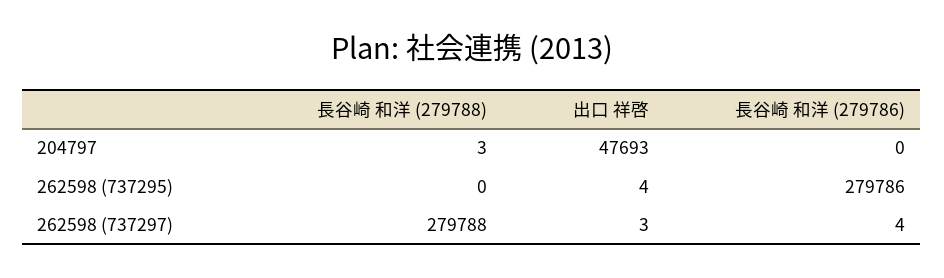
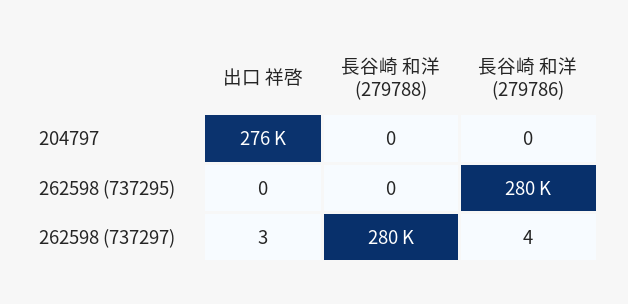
長谷崎 和洋 (279788), 204797: 3 -> 0
出口 祥啓, 204797: 47693 -> 276000
出口 祥啓, 262598 (737295): 4 -> 0

